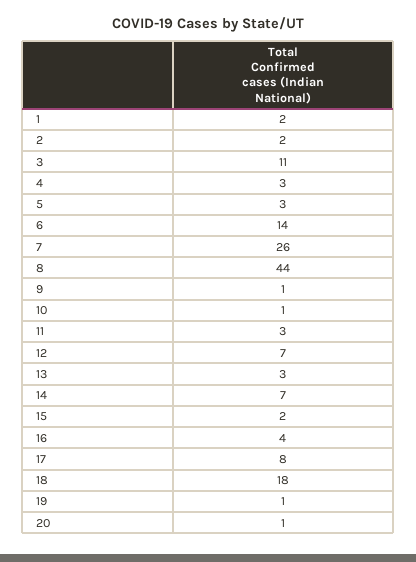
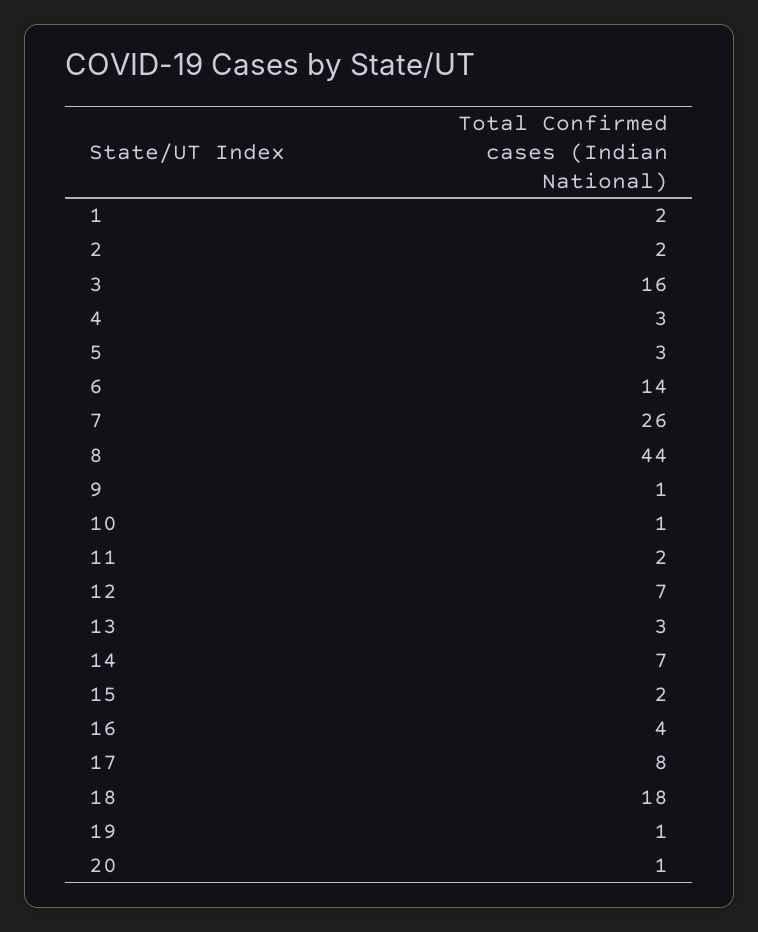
3: 11 -> 16
11: 3 -> 2

